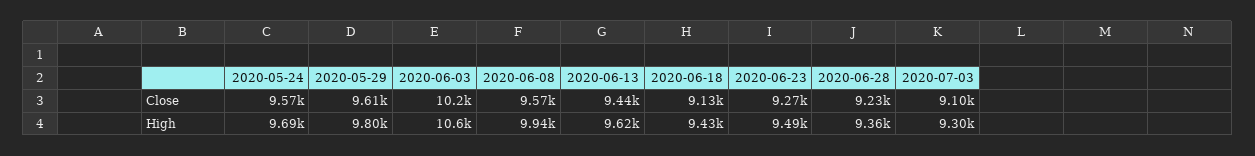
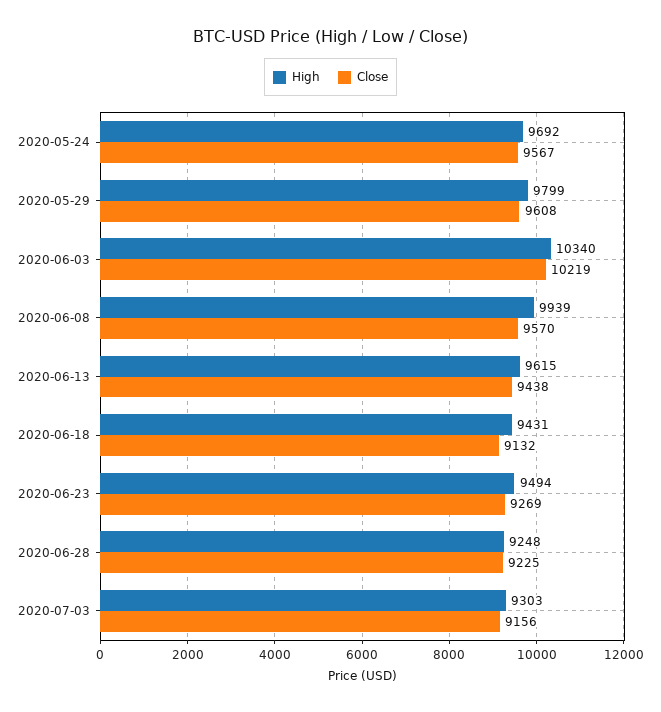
Close, 2020-07-03: 9100 -> 9156
High, 2020-06-03: 10600 -> 10340
High, 2020-06-28: 9360 -> 9248

